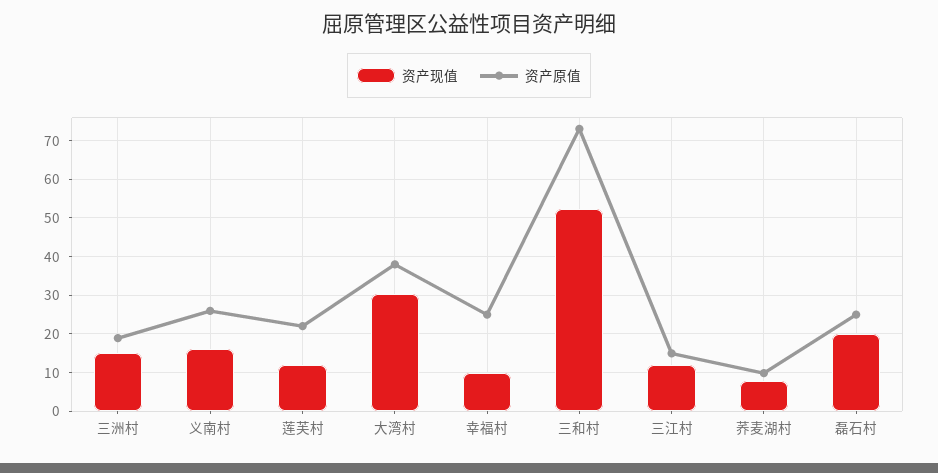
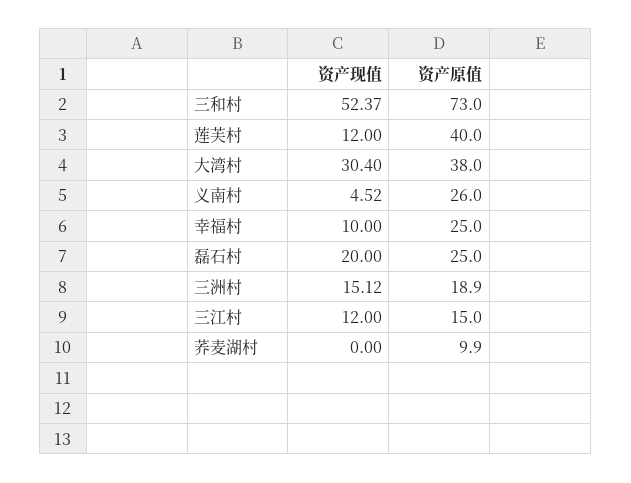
资产现值, 义南村: 16 -> 4.52
资产原值, 莲芙村: 22 -> 40
资产现值, 荞麦湖村: 8 -> 0

